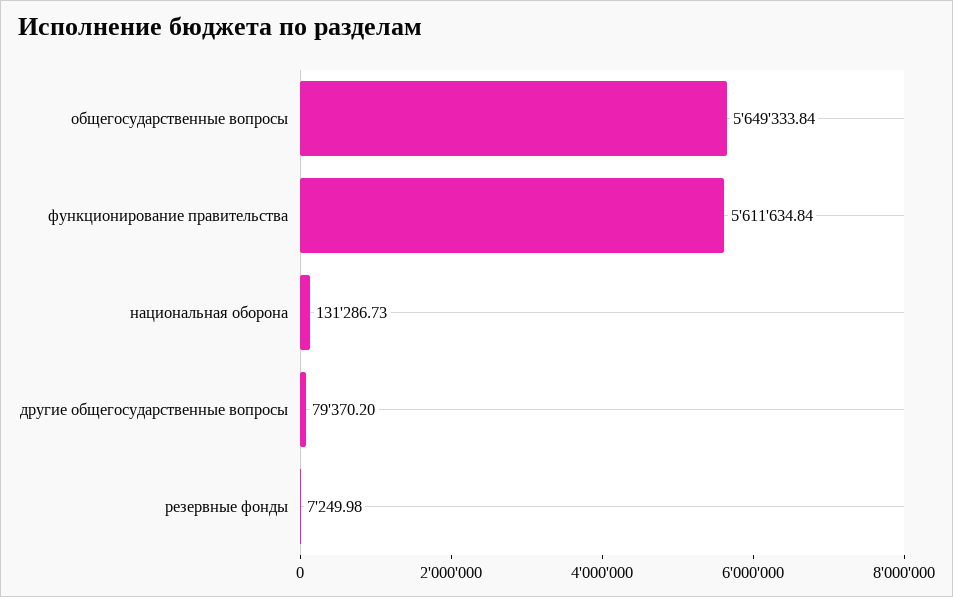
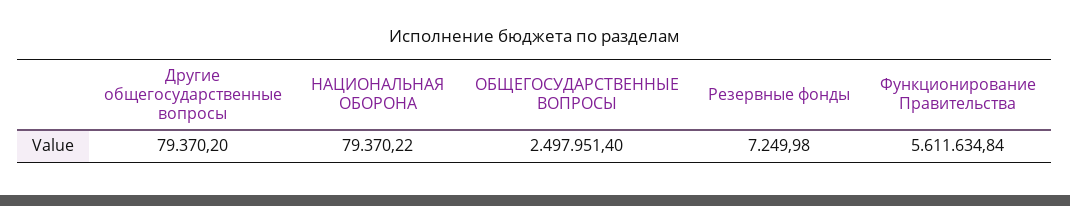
общегосударственные вопросы: 5649333.84 -> 2497951.4
национальная оборона: 131286.73 -> 79370.22

